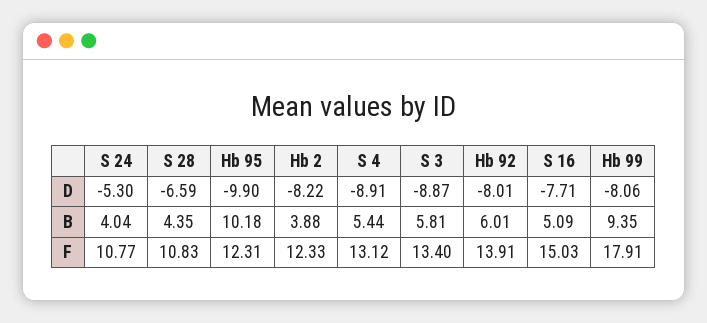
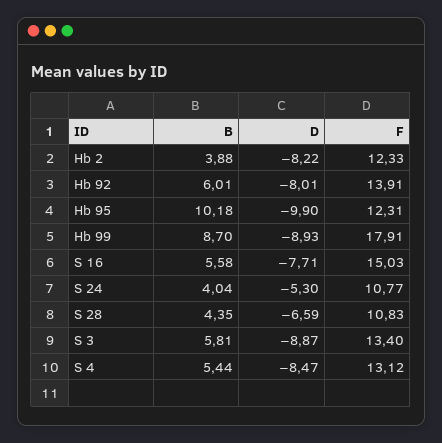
S 4, D: -8.91 -> -8.47
Hb 99, D: -8.06 -> -8.93
S 16, B: 5.09 -> 5.58
Hb 99, B: 9.35 -> 8.7

